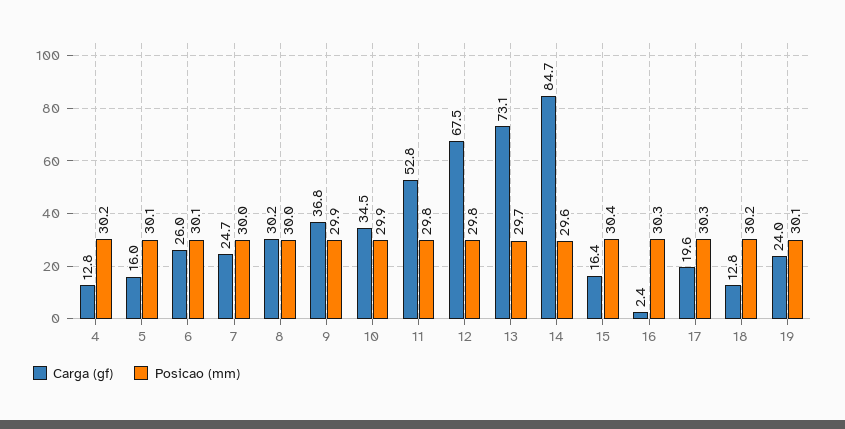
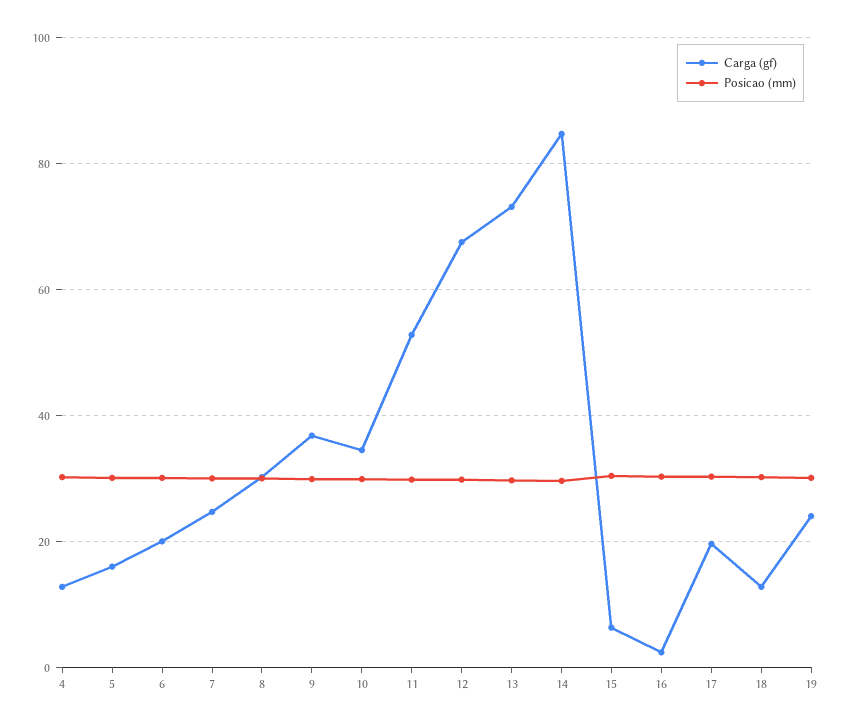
Carga (gf), 6: 26 -> 20
Carga (gf), 15: 16.4 -> 6

